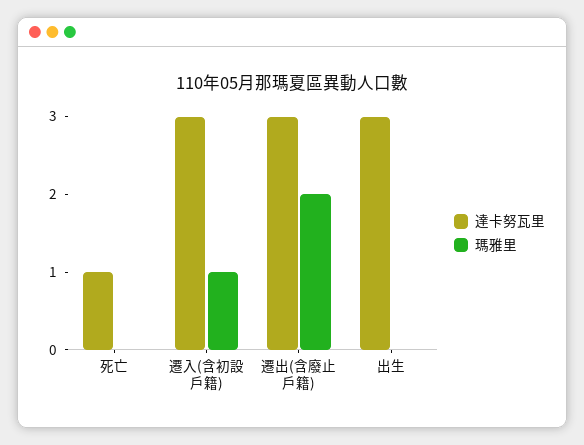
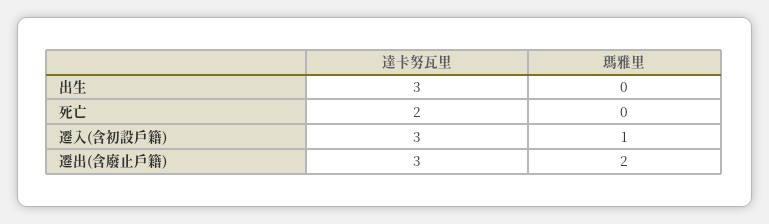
達卡努瓦里, 死亡: 1 -> 2

